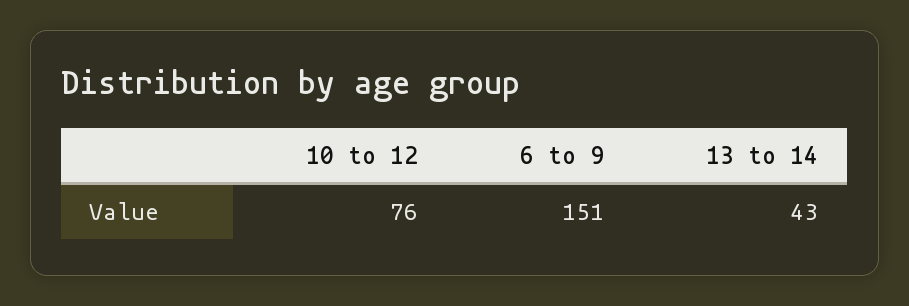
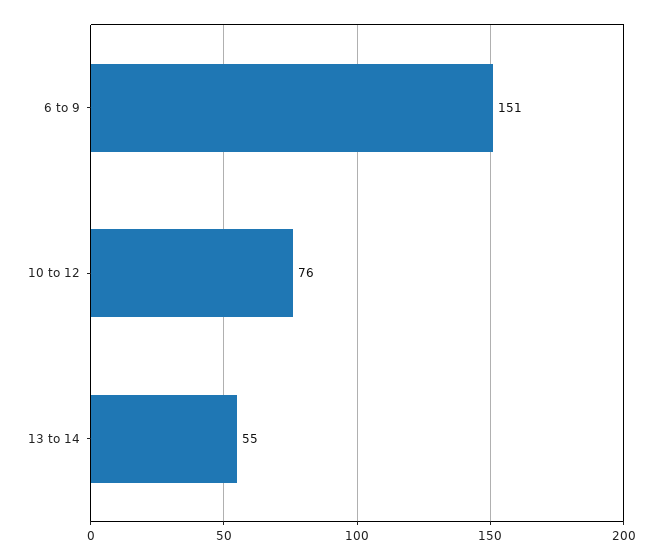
13 to 14: 43 -> 55

